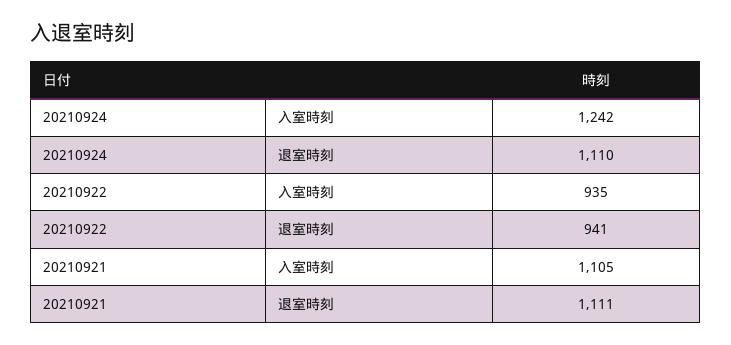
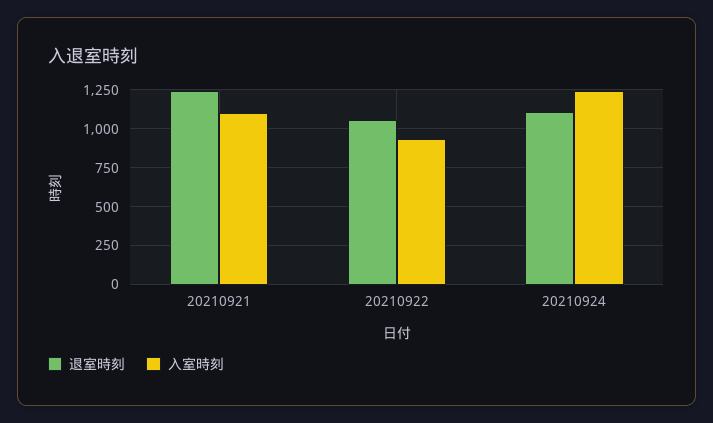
退室時刻, 20210922: 941 -> 1050
退室時刻, 20210921: 1111 -> 1250

